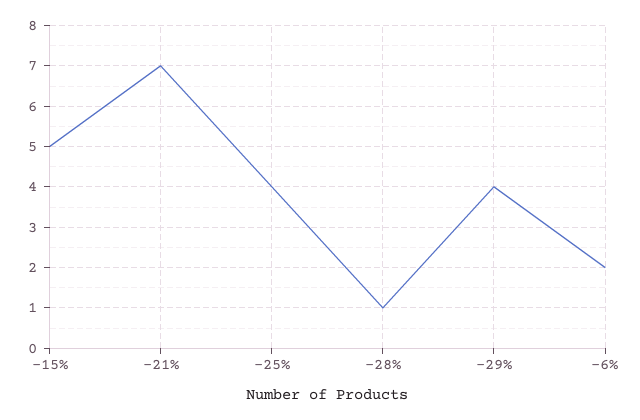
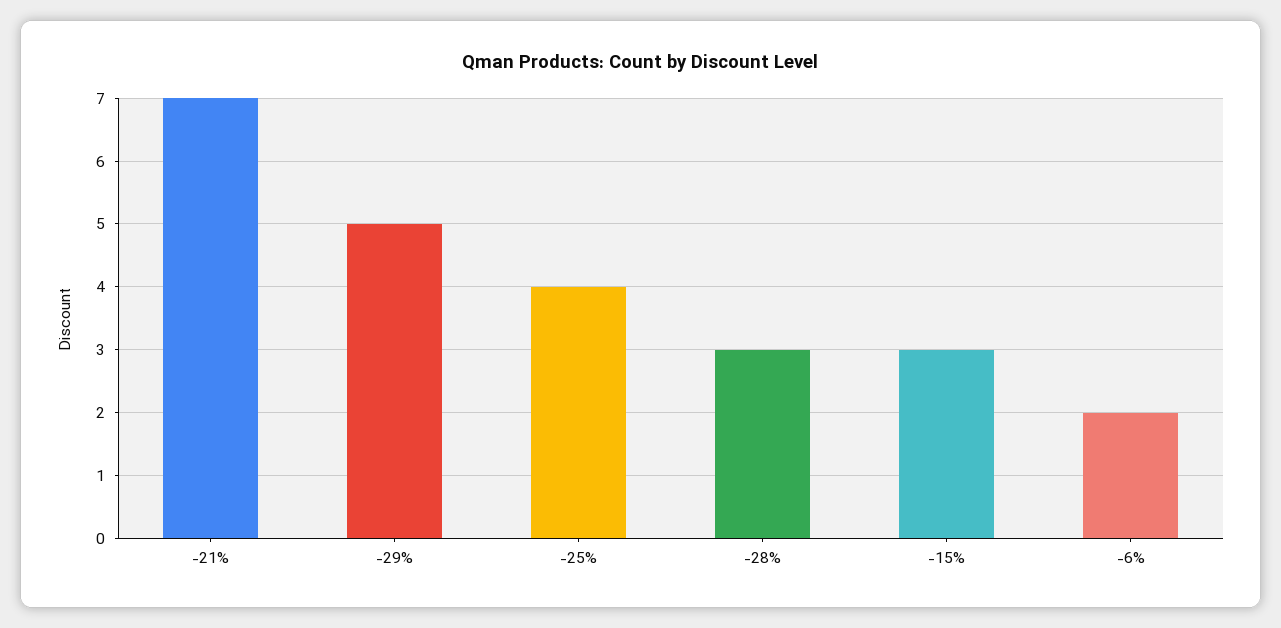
-15%: 5 -> 3
-28%: 1 -> 3
-29%: 4 -> 5

